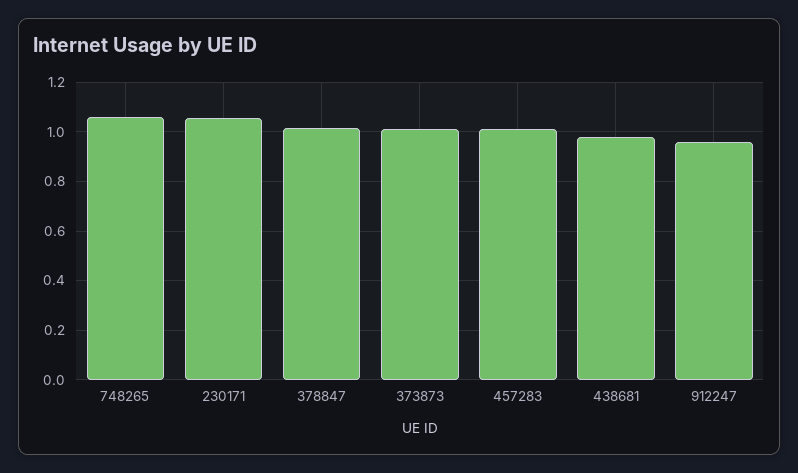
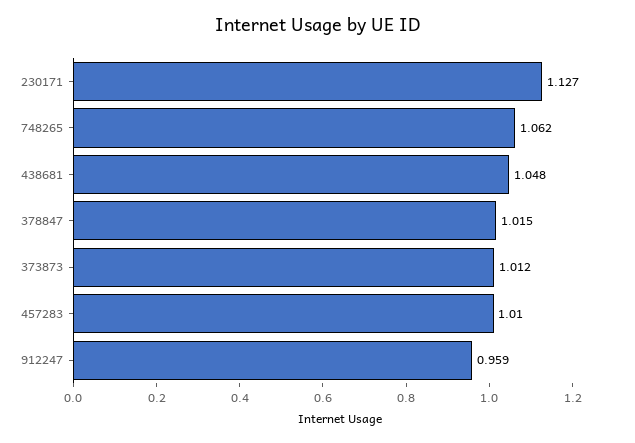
230171: 1.05 -> 1.127
438681: 0.975 -> 1.048

